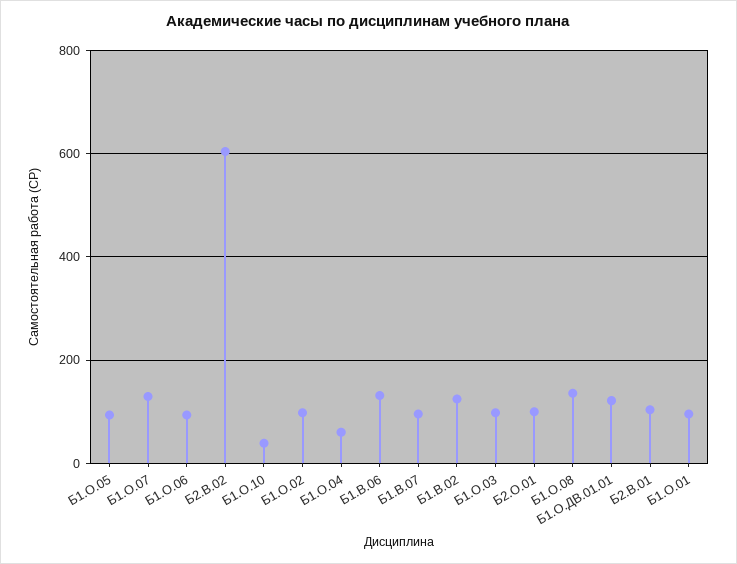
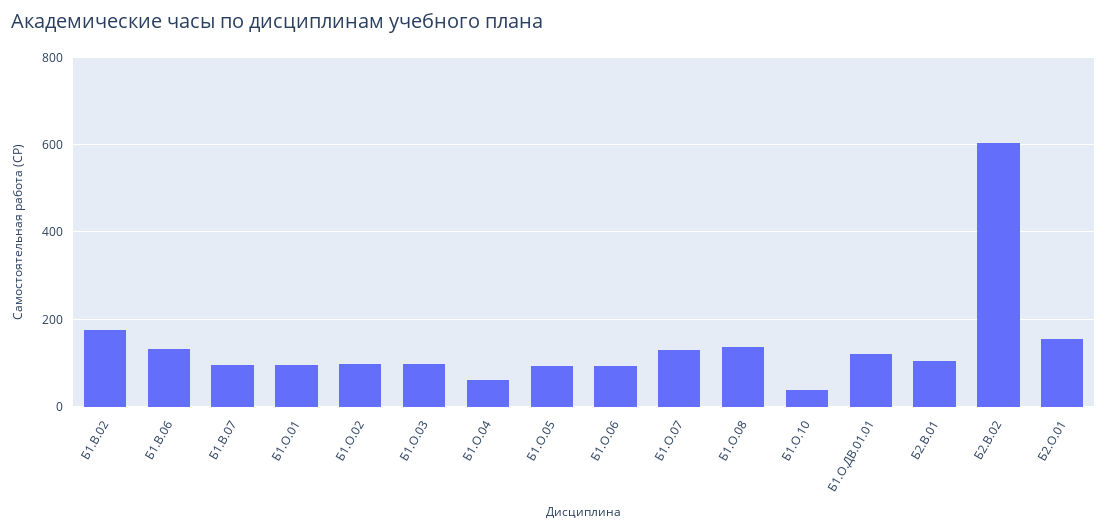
Б1.В.02: 120 -> 180
Б2.О.01: 100 -> 160

